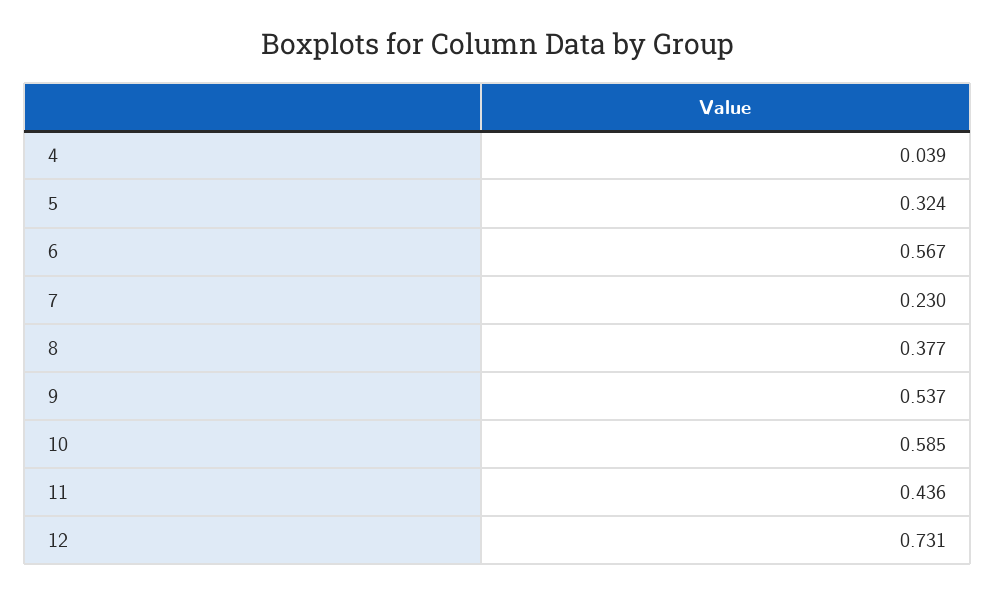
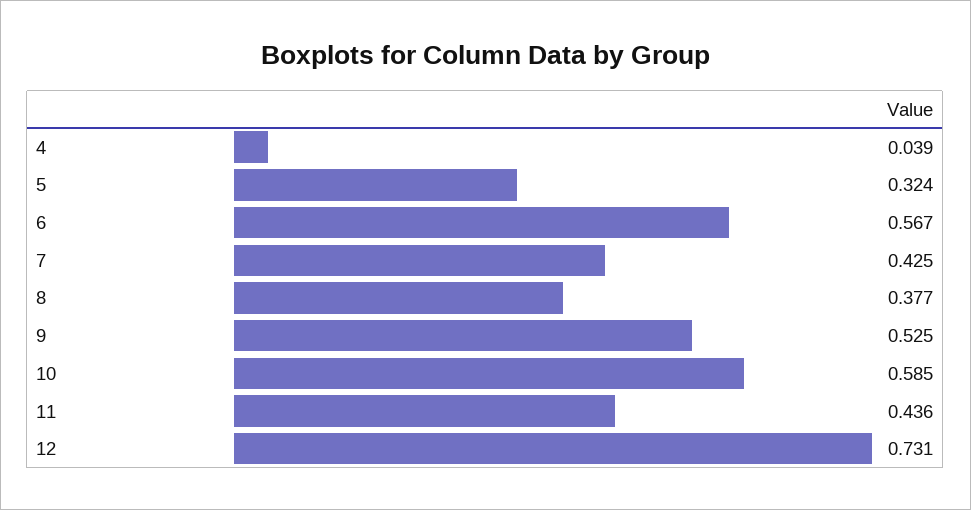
7: 0.23 -> 0.425
9: 0.537 -> 0.525

